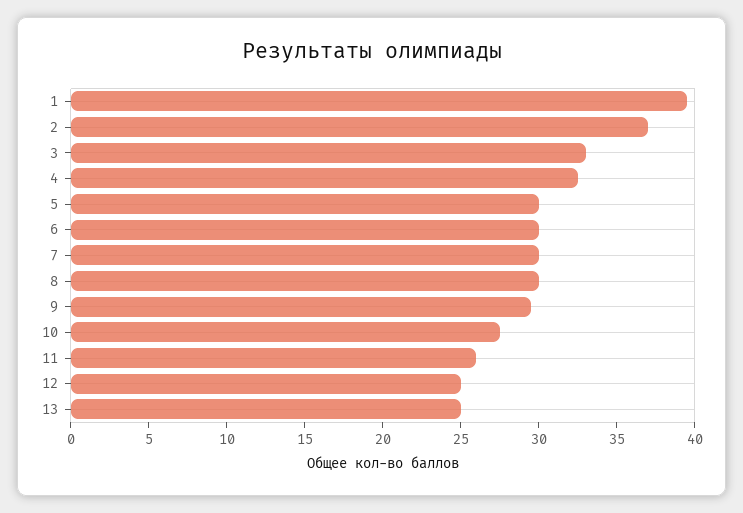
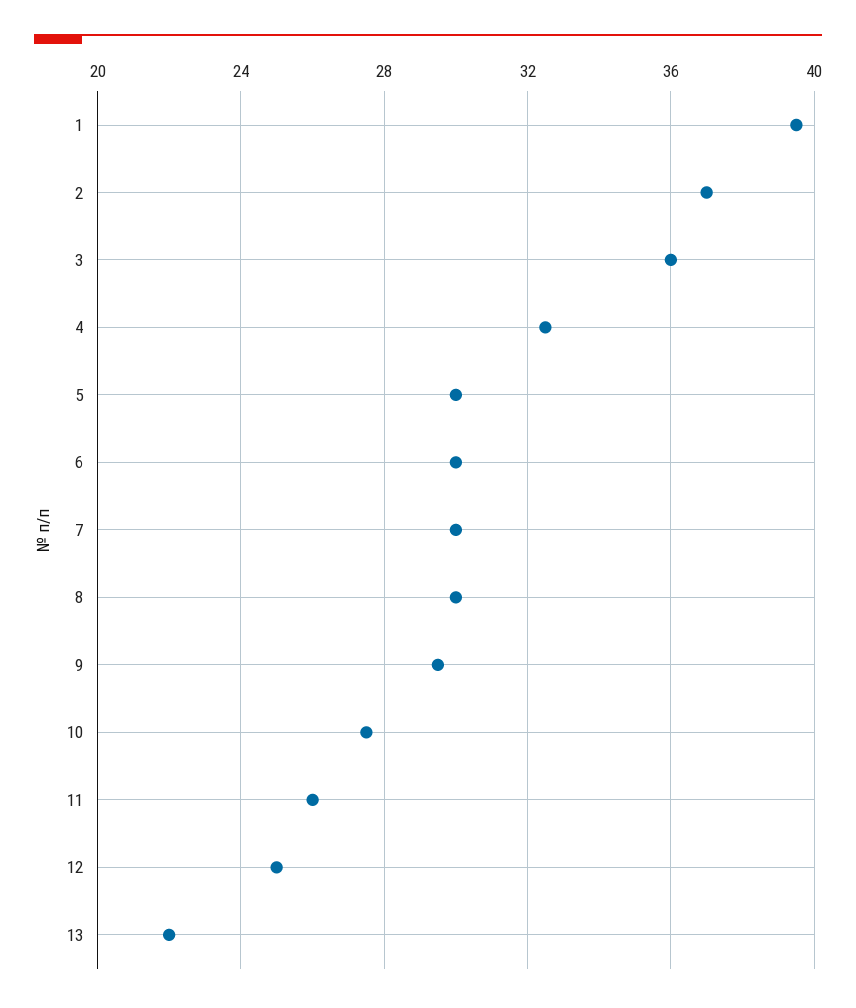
3: 33 -> 36
13: 25 -> 22

